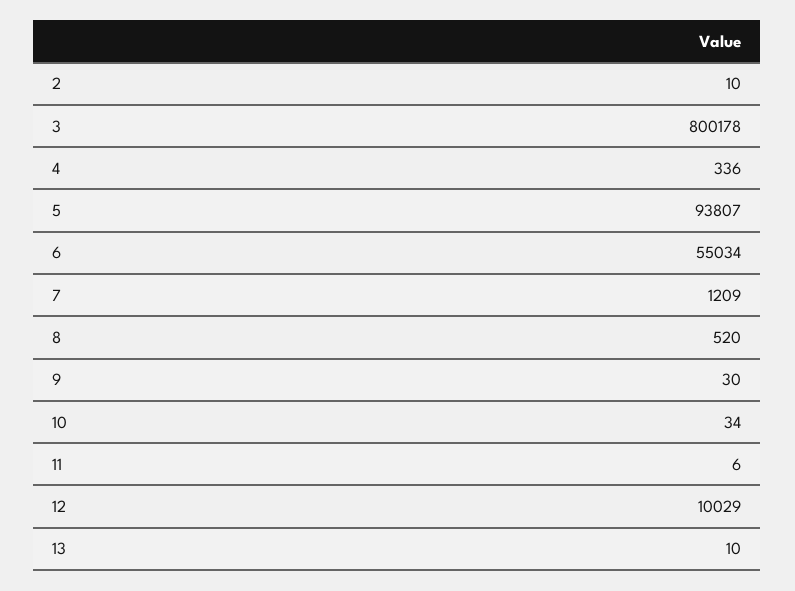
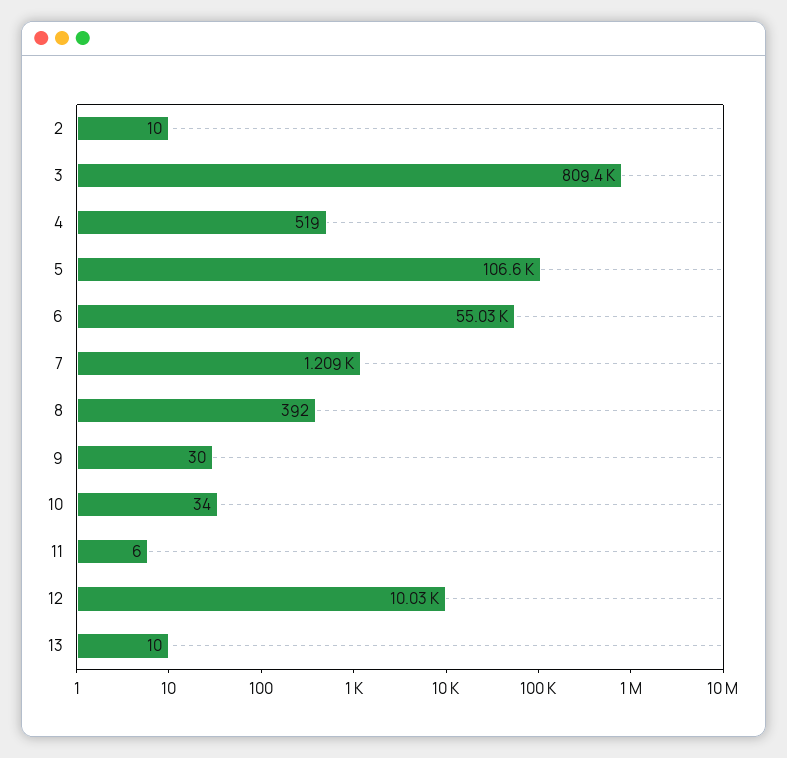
3: 800178 -> 809400
4: 336 -> 519
5: 93807 -> 106600
8: 520 -> 392

